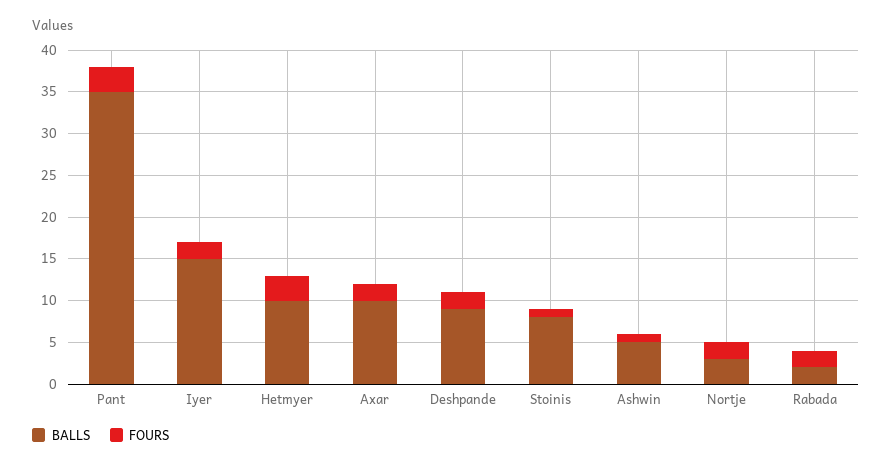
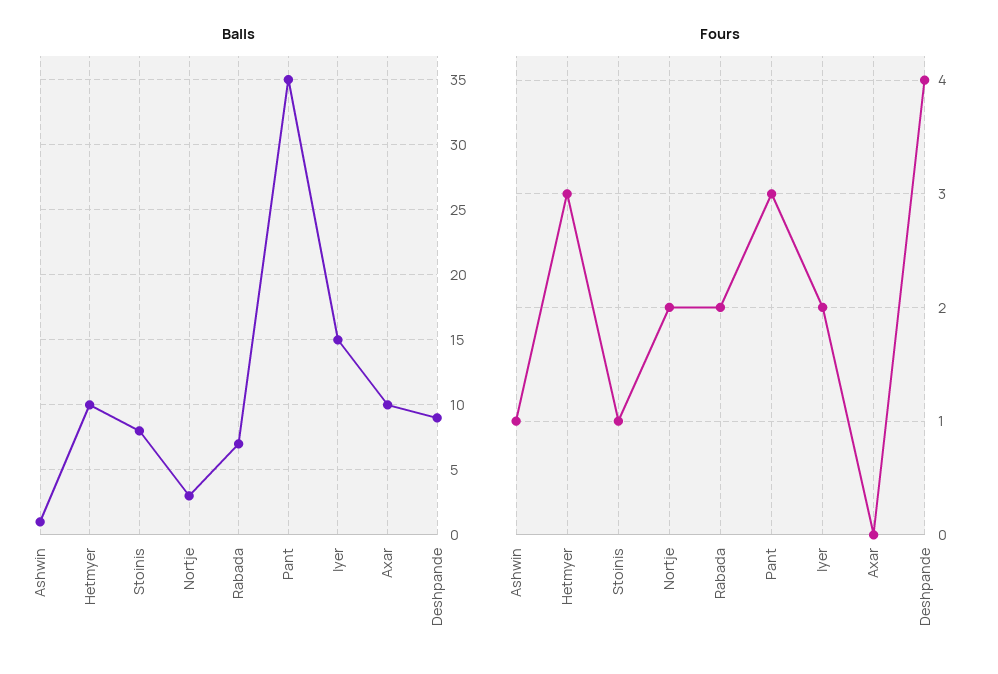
FOURS, Axar: 2 -> 0
FOURS, Deshpande: 2 -> 4
BALLS, Ashwin: 5 -> 1
BALLS, Rabada: 2 -> 7

